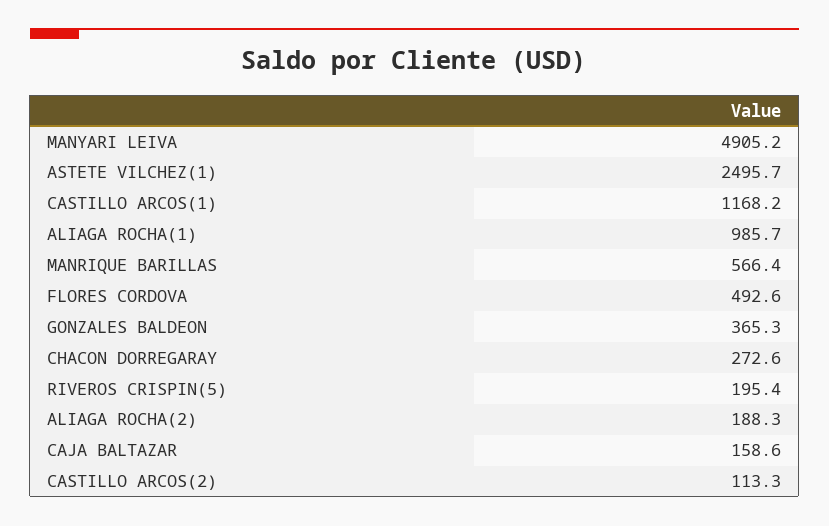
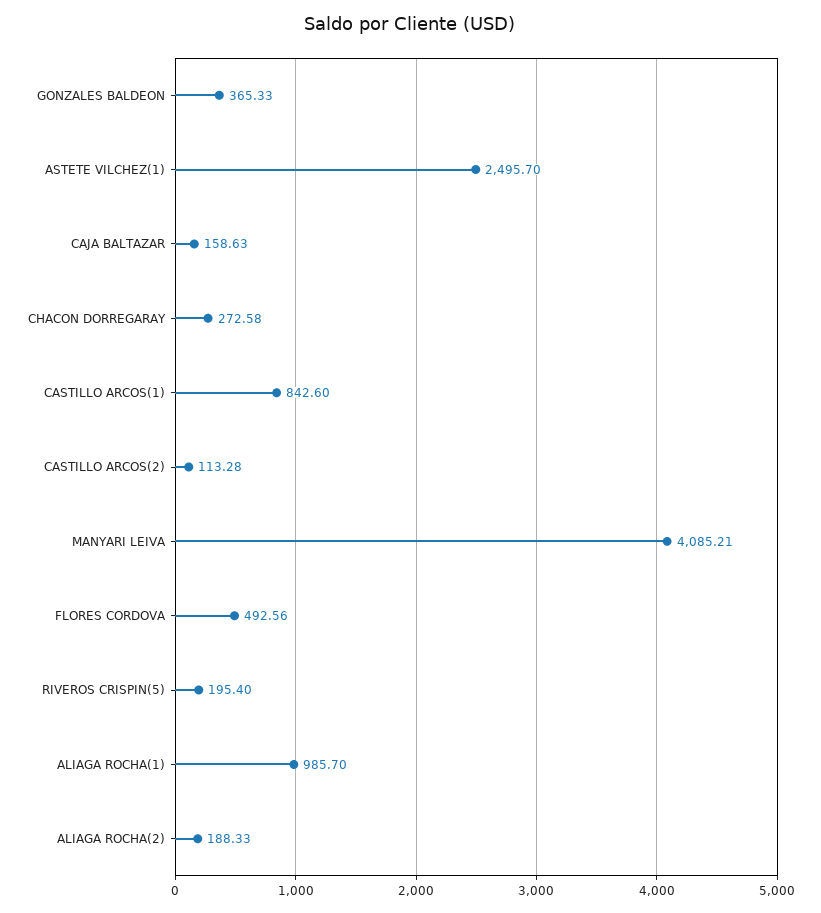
MANYARI LEIVA: 4905.2 -> 4085.21
CASTILLO ARCOS(1): 1168.2 -> 842.6
MANRIQUE BARILLAS: 566.4 -> none

